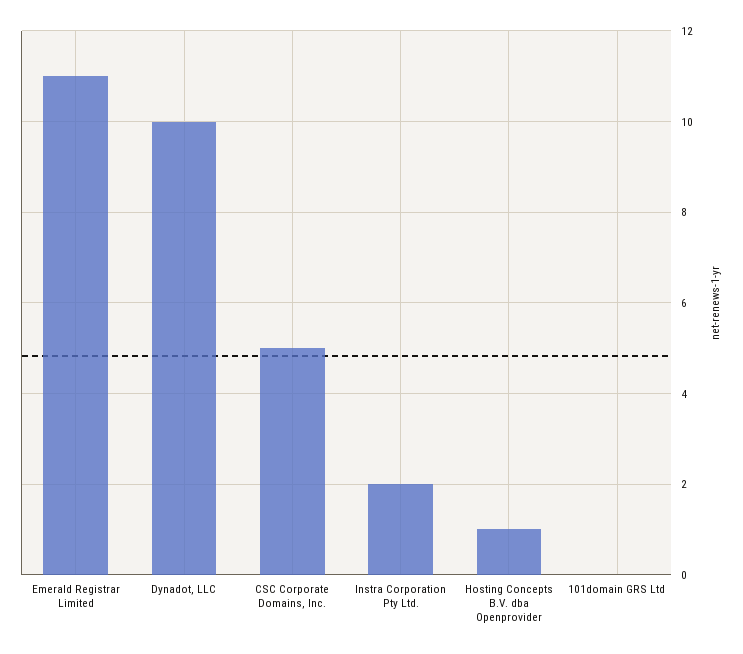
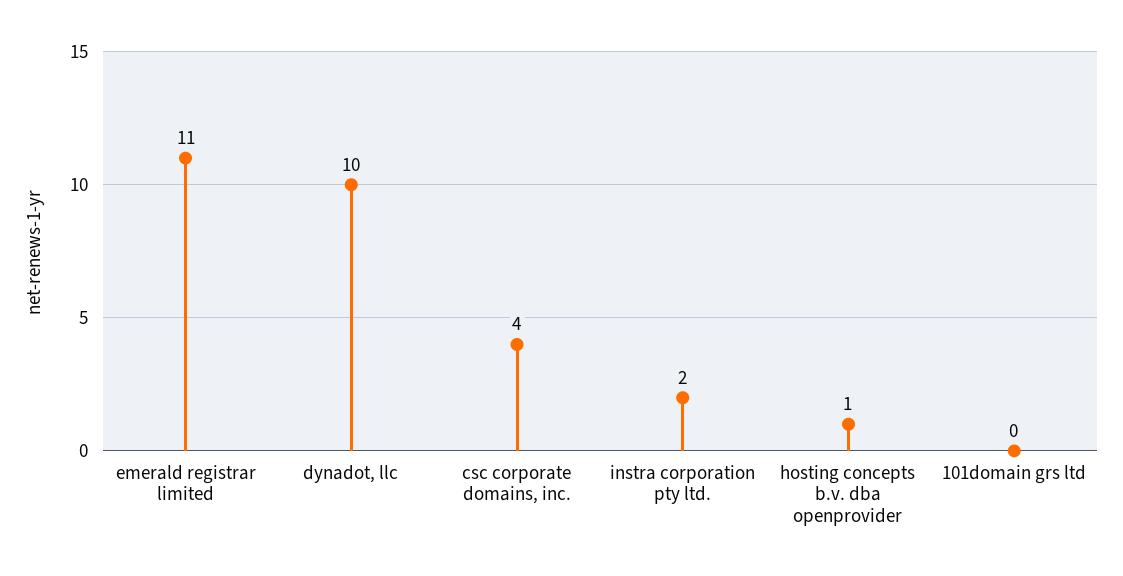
CSC Corporate Domains, Inc.: 5 -> 4

